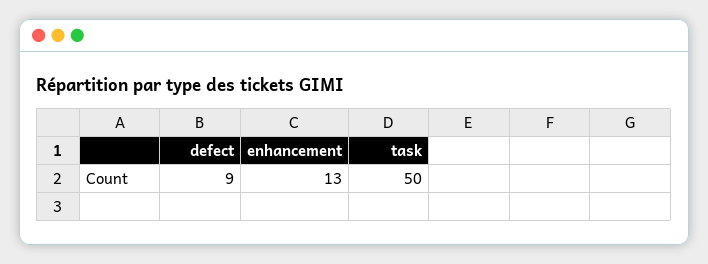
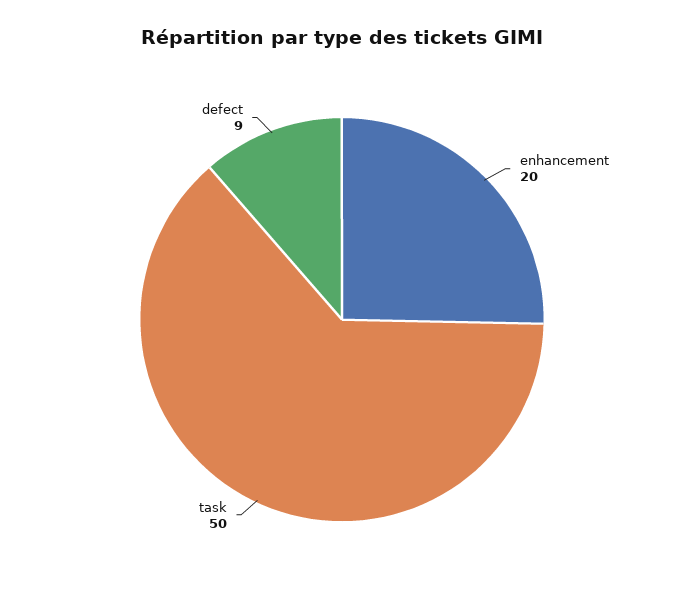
enhancement: 13 -> 20

